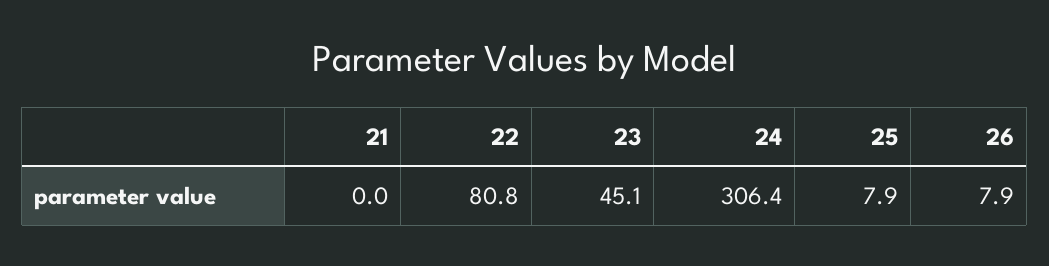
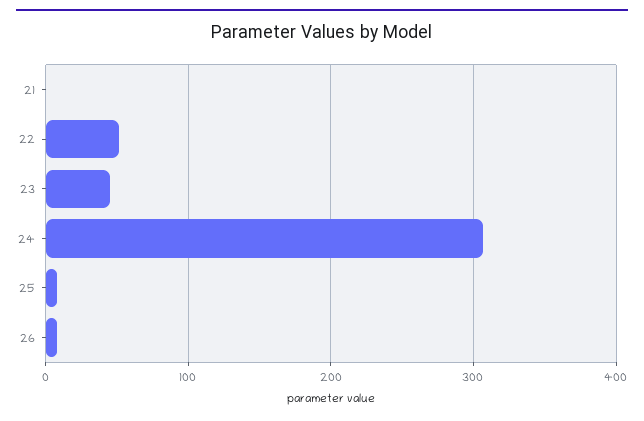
22: 80.8 -> 50

